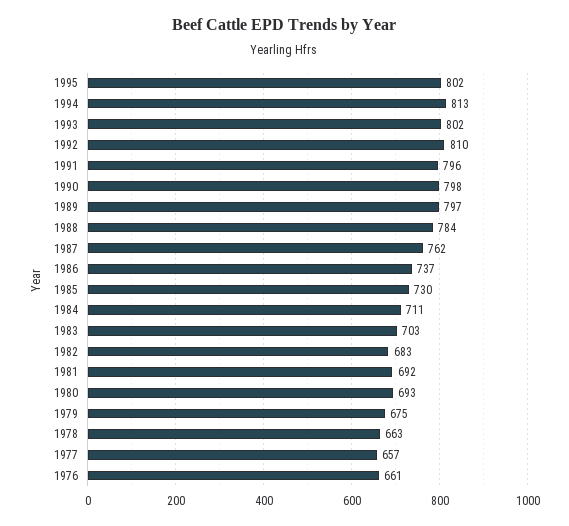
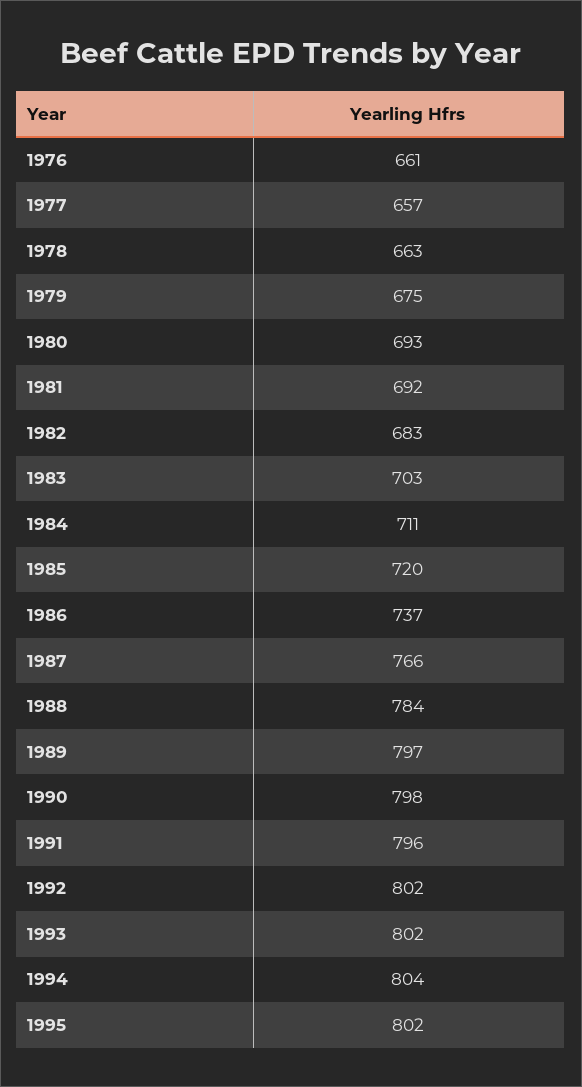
1994: 813 -> 804
1992: 810 -> 802
1987: 762 -> 766
1985: 730 -> 720

